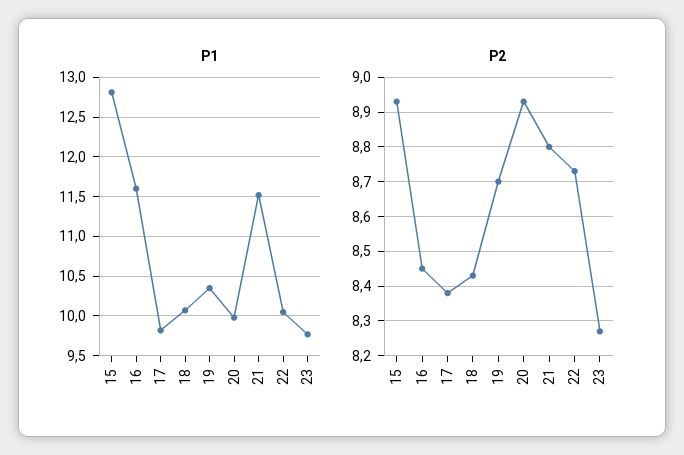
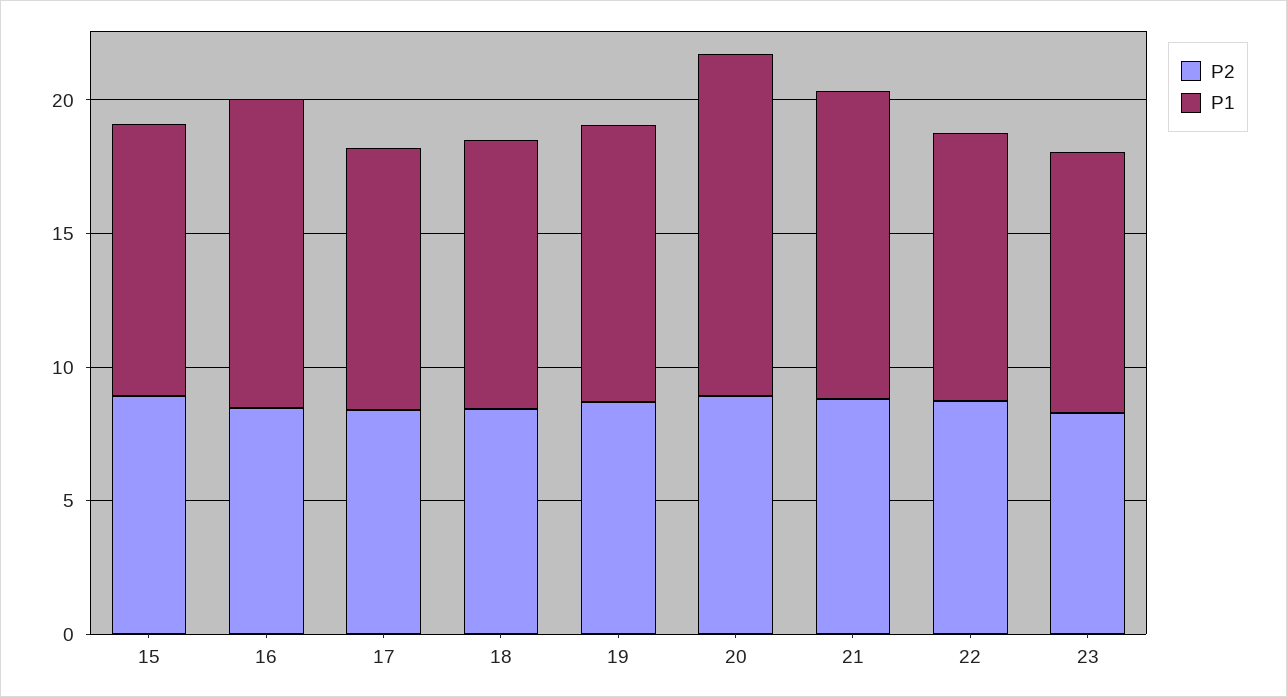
P1, 15: 12.8 -> 10
P1, 20: 10 -> 13

